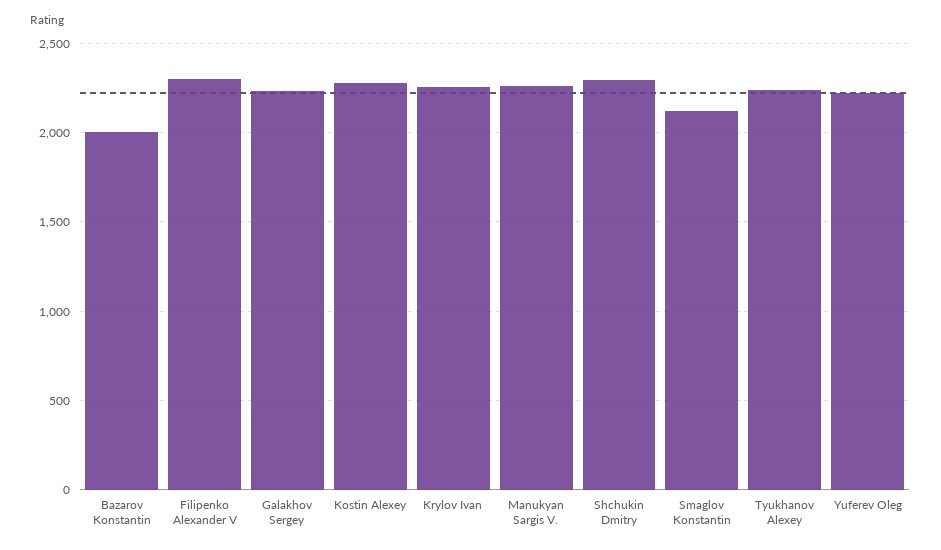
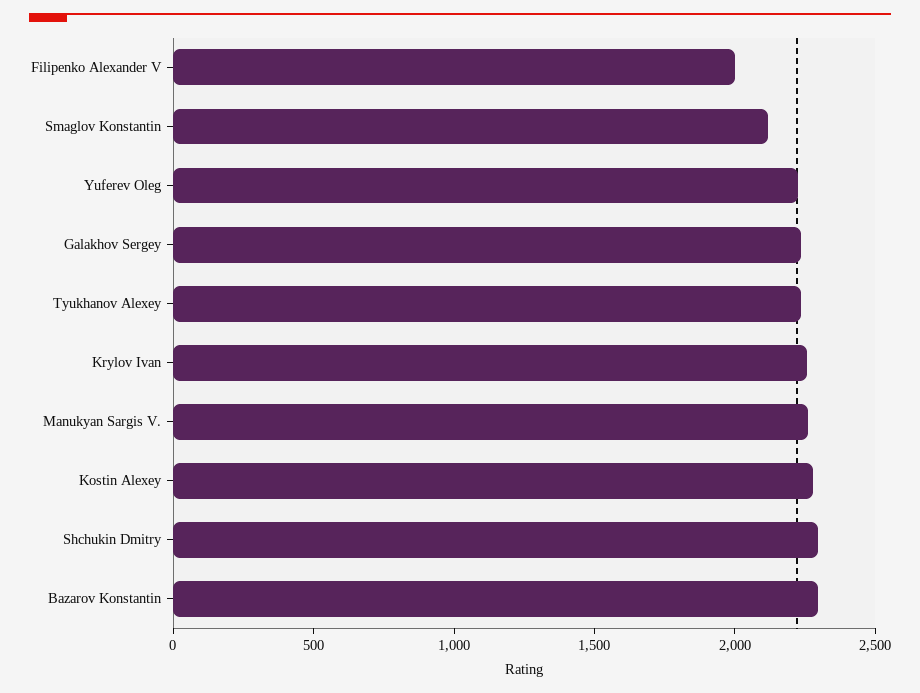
Bazarov Konstantin: 2000 -> 2300
Filipenko Alexander V: 2300 -> 2000

